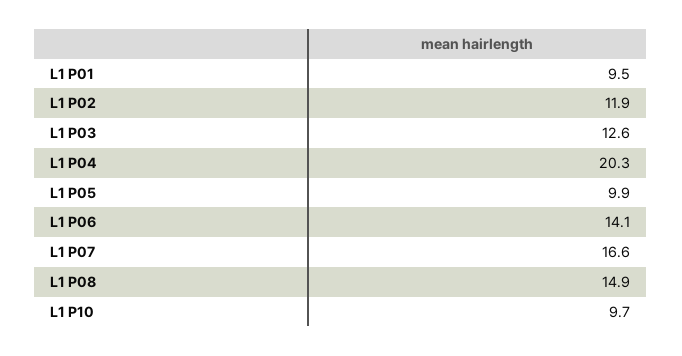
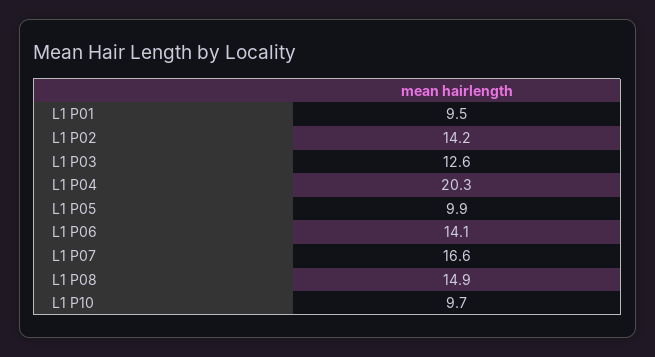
L1 P02: 11.9 -> 14.2

